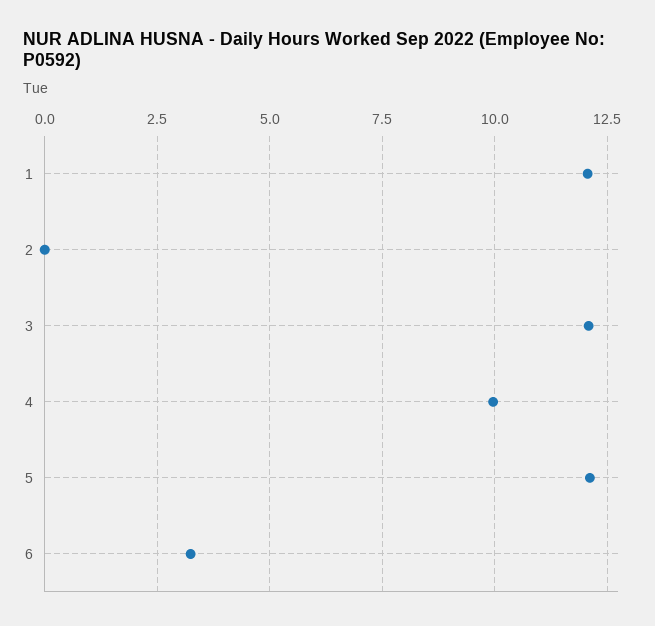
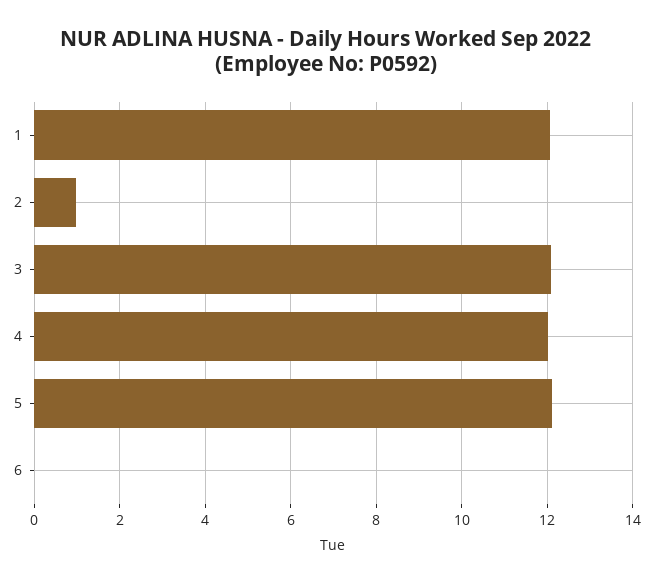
2: 0 -> 1
4: 10 -> 12
6: 3.25 -> 0

